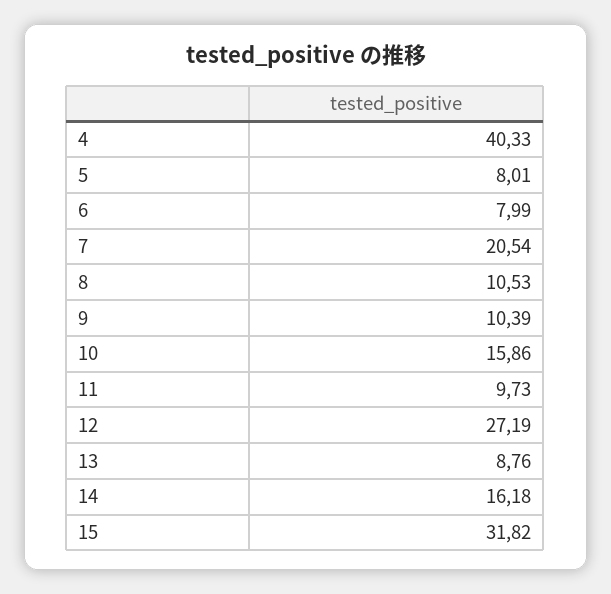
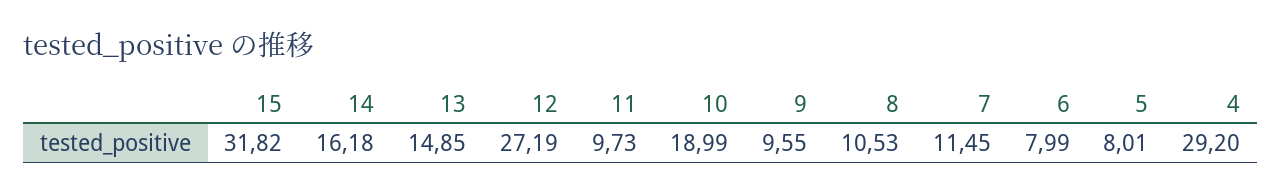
4: 40.33 -> 29.2
7: 20.54 -> 11.45
9: 10.39 -> 9.55
10: 15.86 -> 18.99
13: 8.76 -> 14.85

